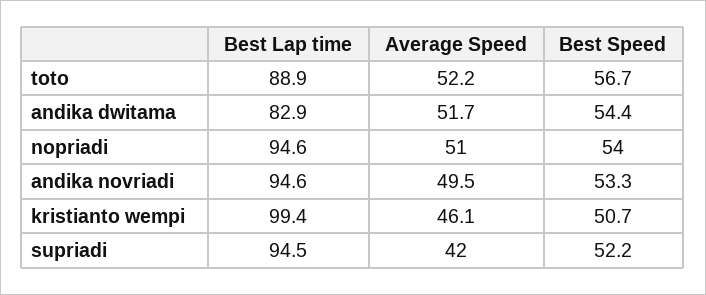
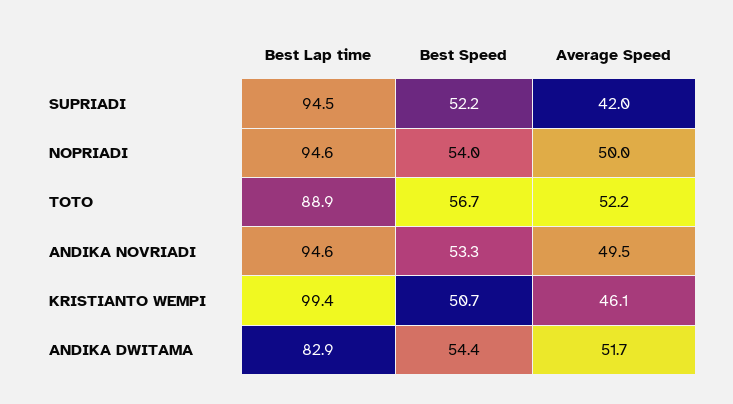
Average Speed, nopriadi: 51 -> 50

